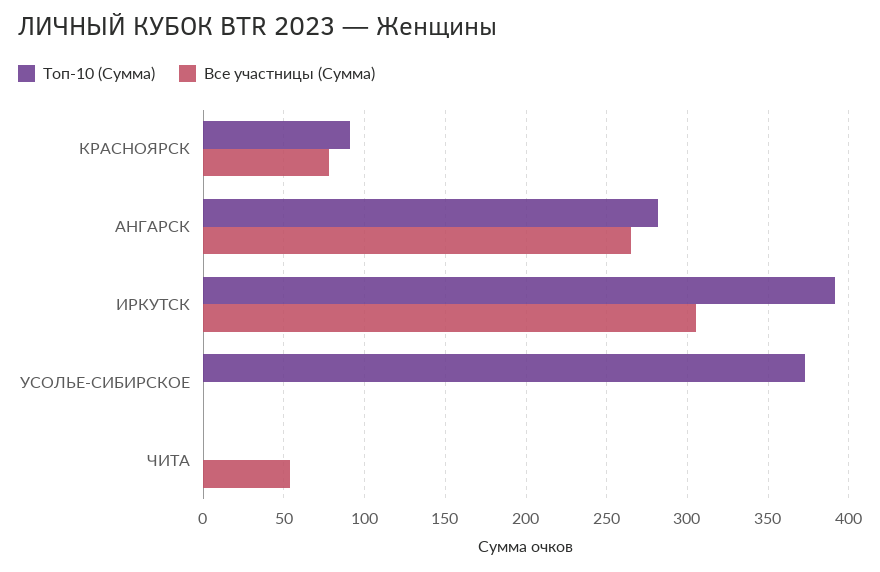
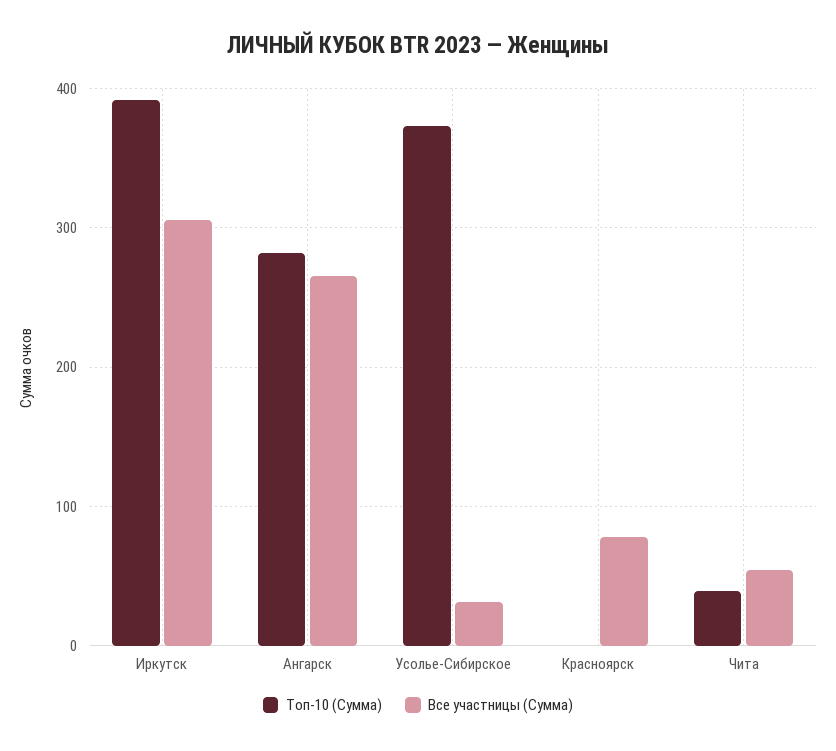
Топ-10 (Сумма), КРАСНОЯРСК: 90 -> 0
Все участницы (Сумма), УСОЛЬЕ-СИБИРСКОЕ: 0 -> 30
Топ-10 (Сумма), ЧИТА: 0 -> 40

